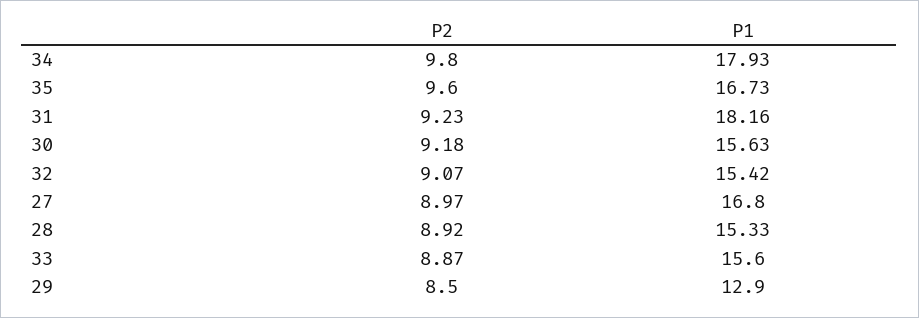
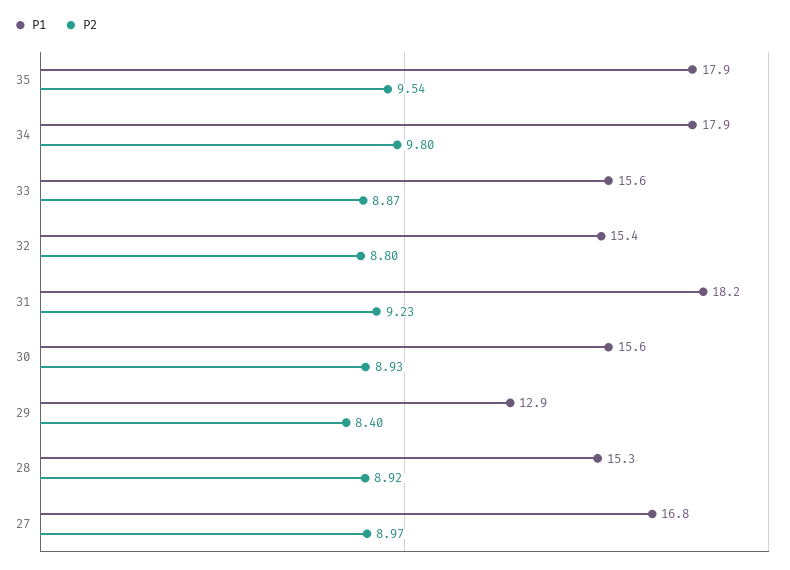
P2, 35: 9.6 -> 9.54
P1, 35: 16.73 -> 17.9
P2, 30: 9.18 -> 8.93
P2, 32: 9.07 -> 8.8
P2, 29: 8.5 -> 8.4

